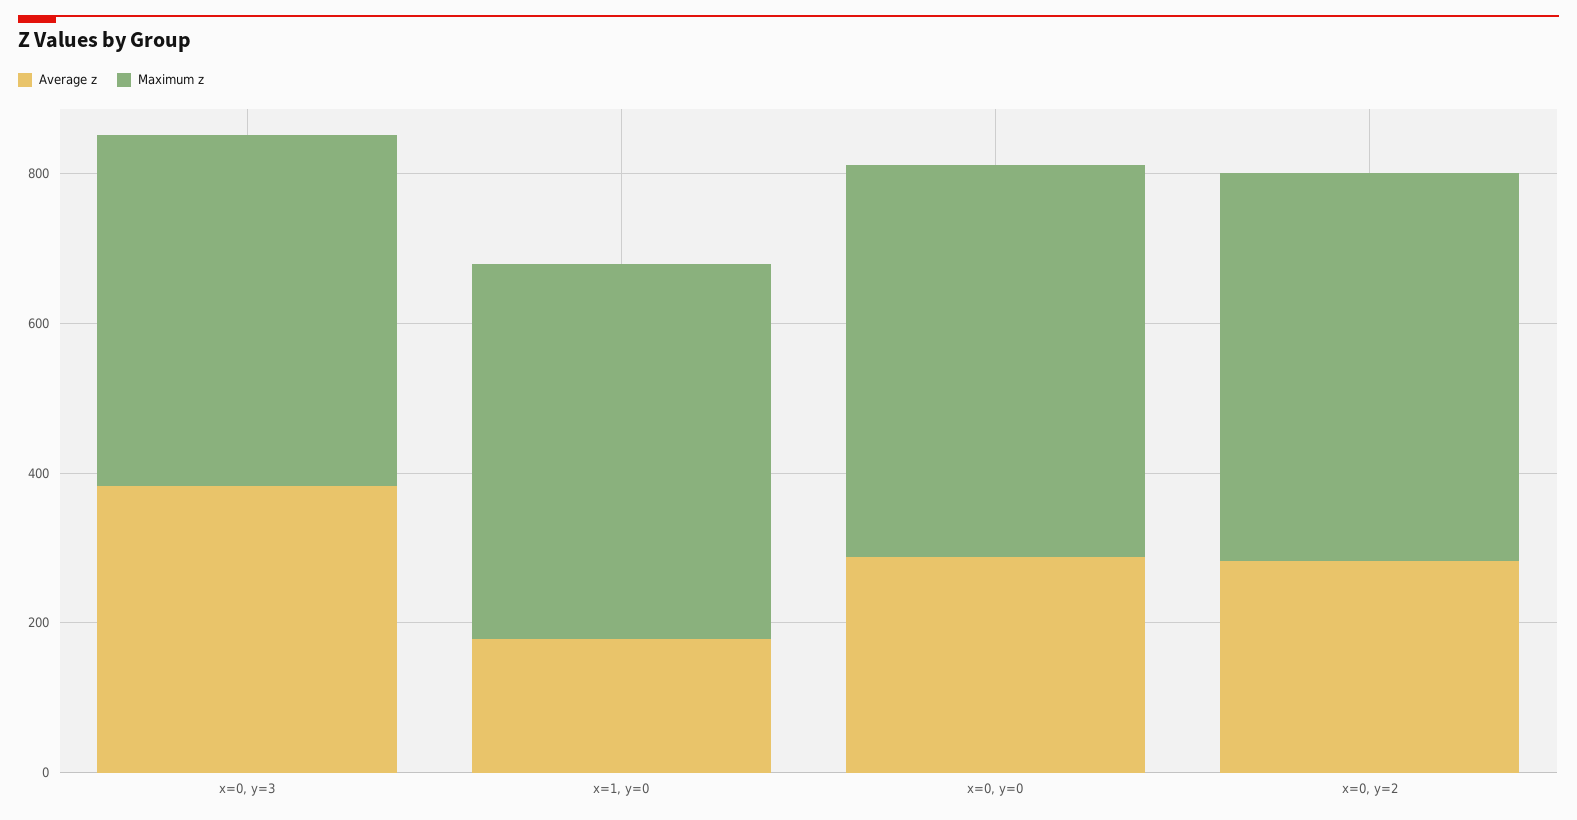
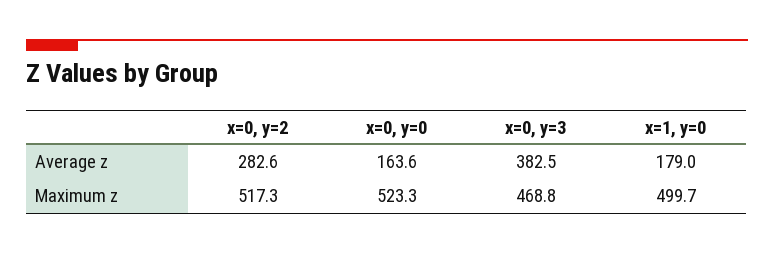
Average z, x=0, y=0: 300 -> 163.6

